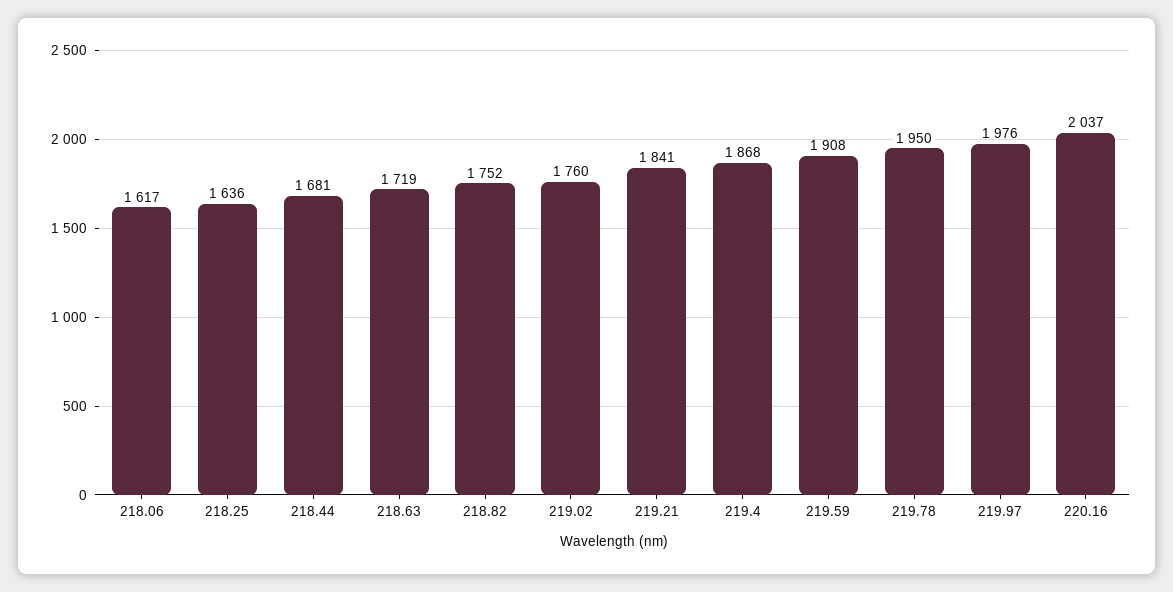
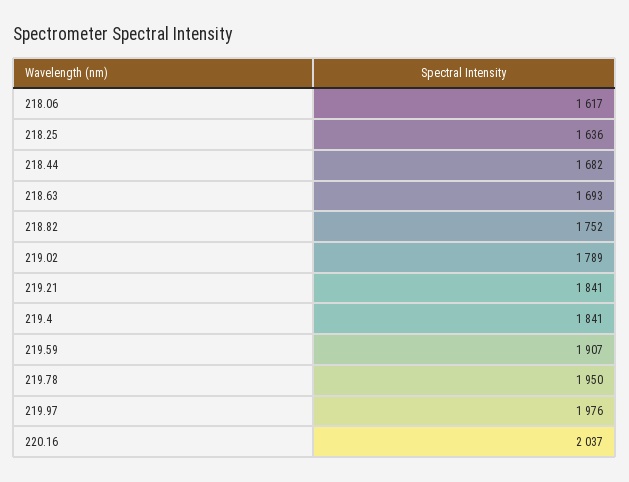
218.44: 1681 -> 1682
218.63: 1719 -> 1693
219.02: 1760 -> 1789
219.4: 1868 -> 1841
219.59: 1908 -> 1907

